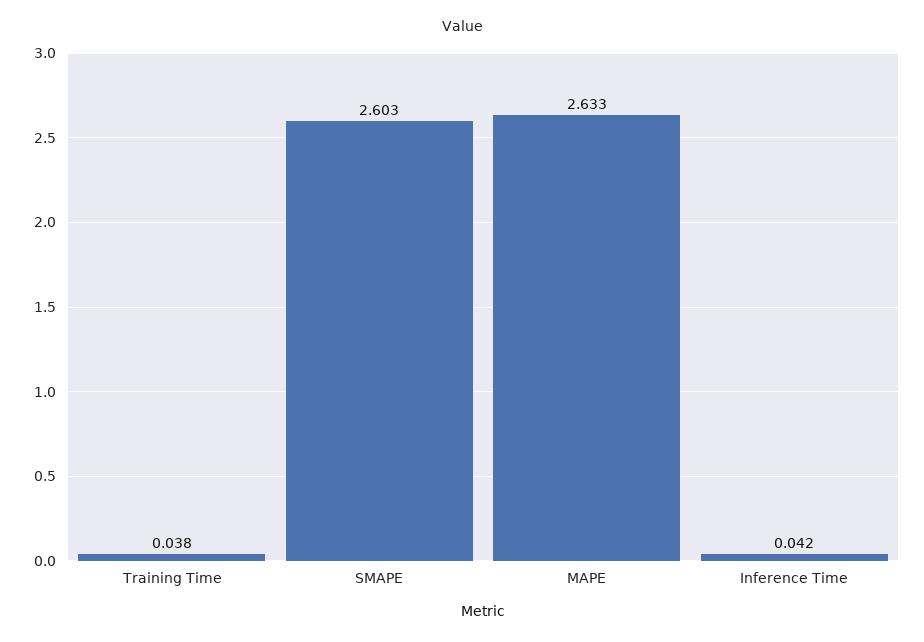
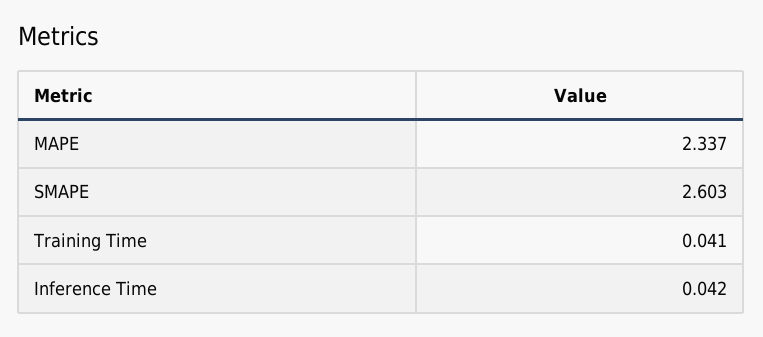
Training Time: 0.038 -> 0.041
MAPE: 2.633 -> 2.337

